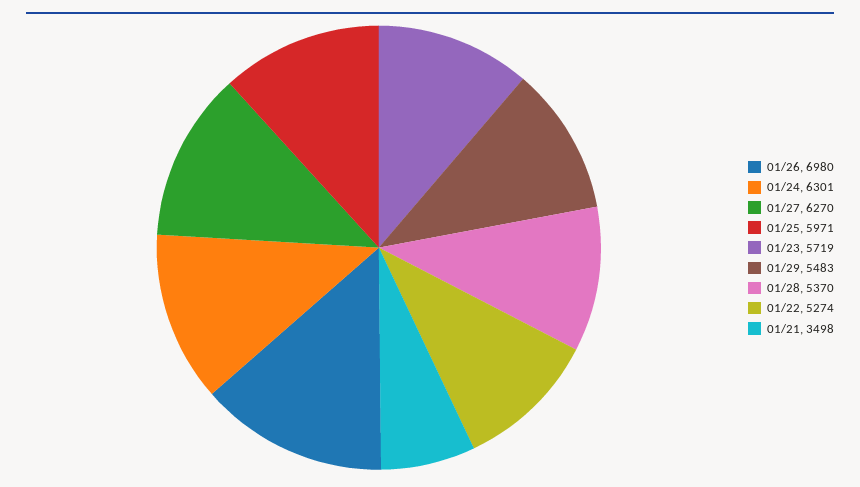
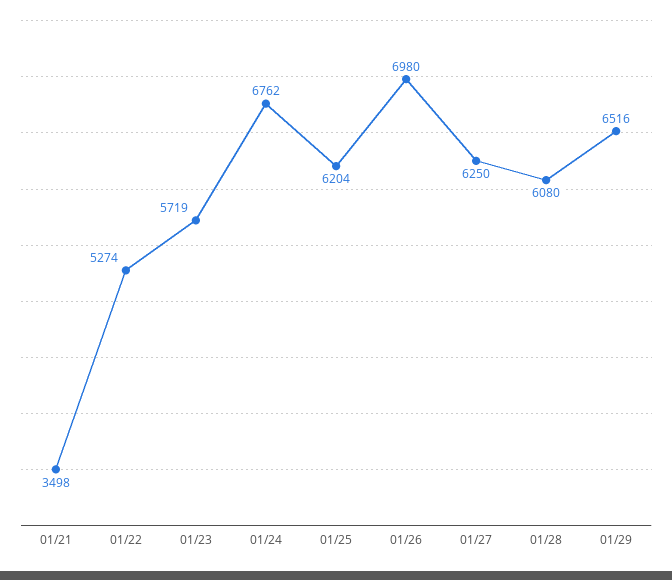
01/24: 6301 -> 6762
01/27: 6270 -> 6250
01/25: 5971 -> 6204
01/29: 5483 -> 6516
01/28: 5370 -> 6080

